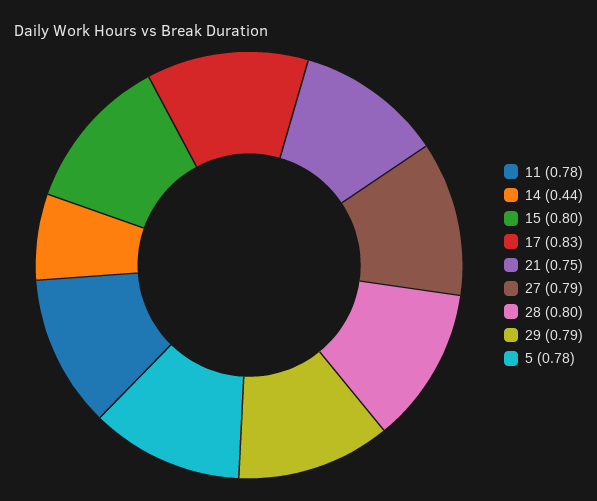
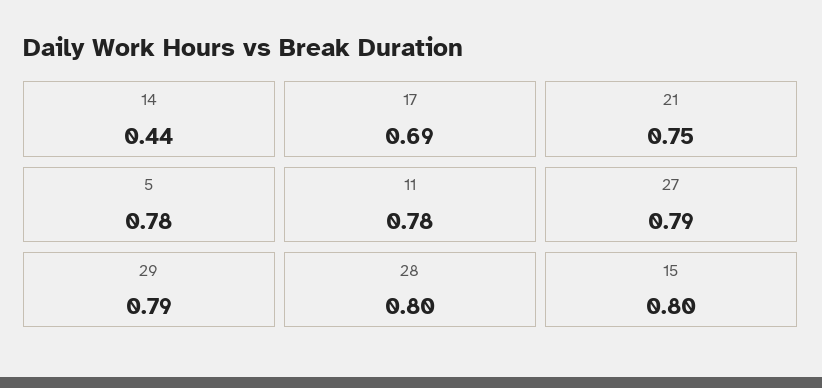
17: 0.83 -> 0.69

